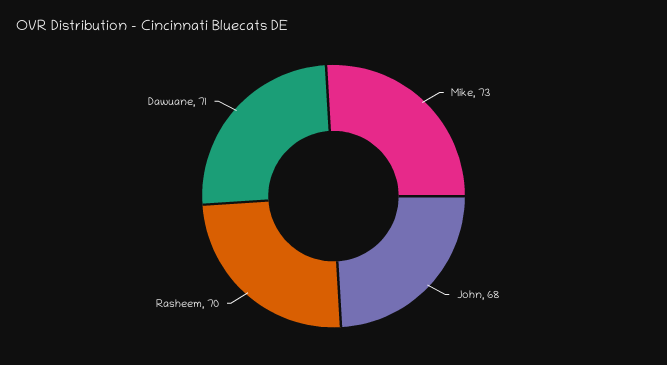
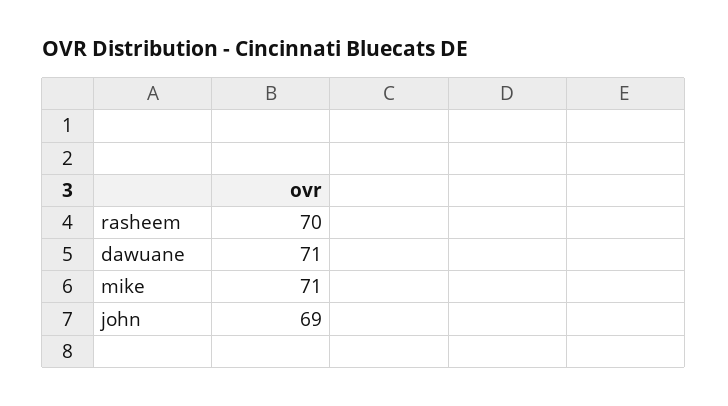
Mike: 73 -> 71
John: 68 -> 69

